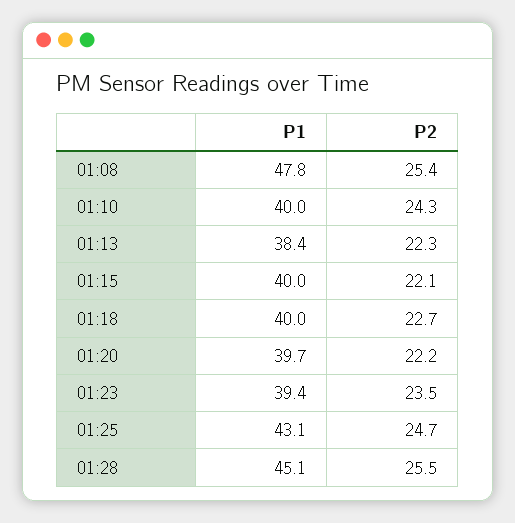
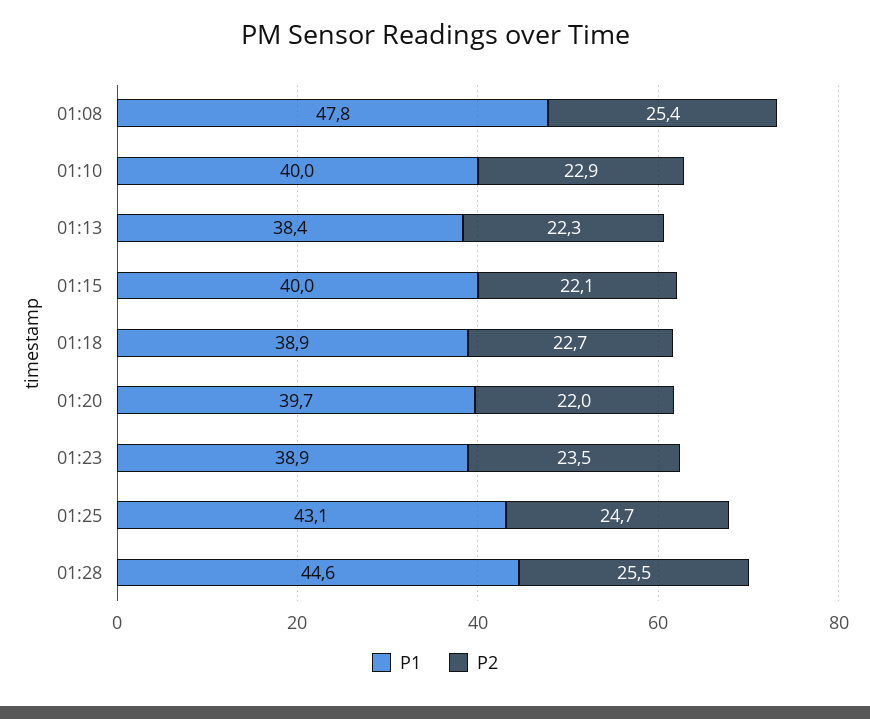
P2, 01:10: 24.3 -> 22.9
P1, 01:18: 40 -> 38.9
P2, 01:20: 22.2 -> 22
P1, 01:23: 39.4 -> 38.9
P1, 01:28: 45.1 -> 44.6

